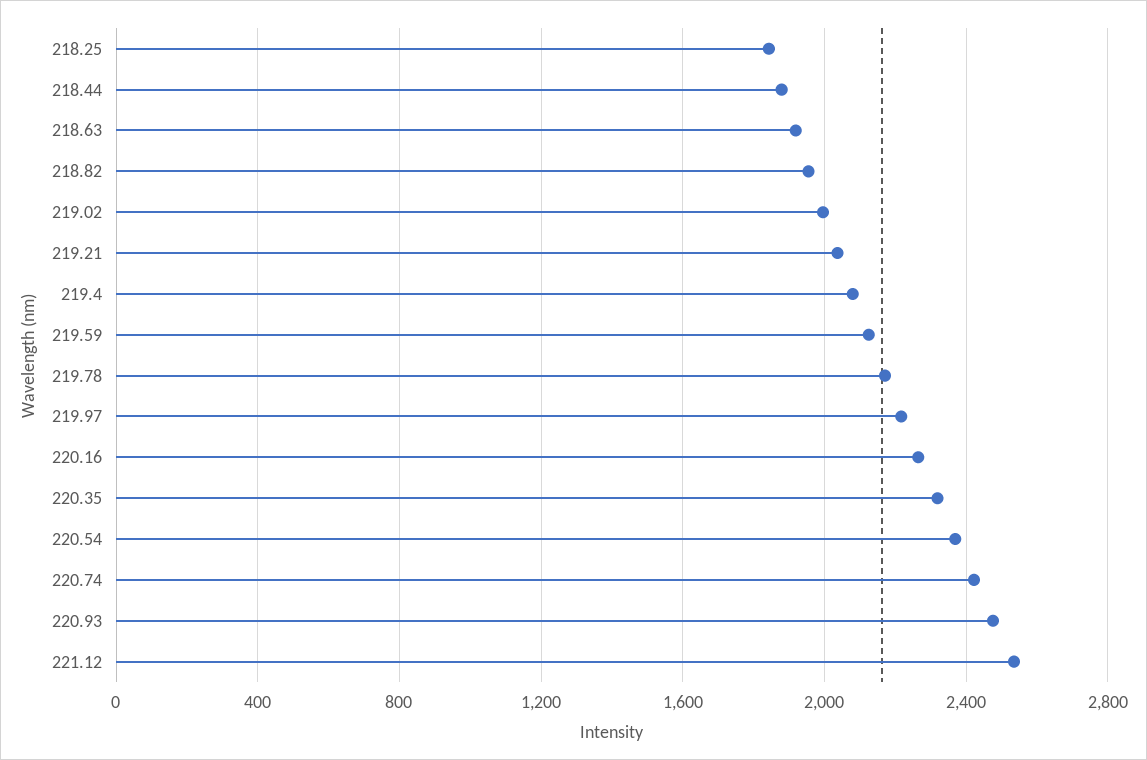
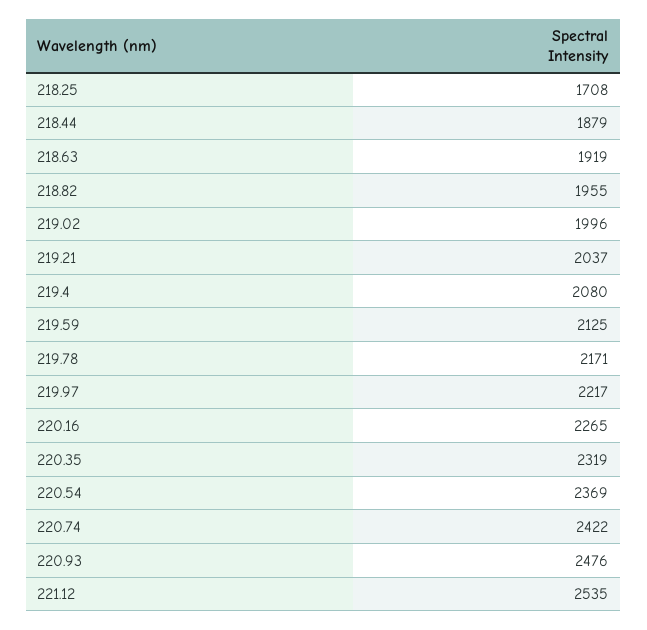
218.25: 1850 -> 1708

